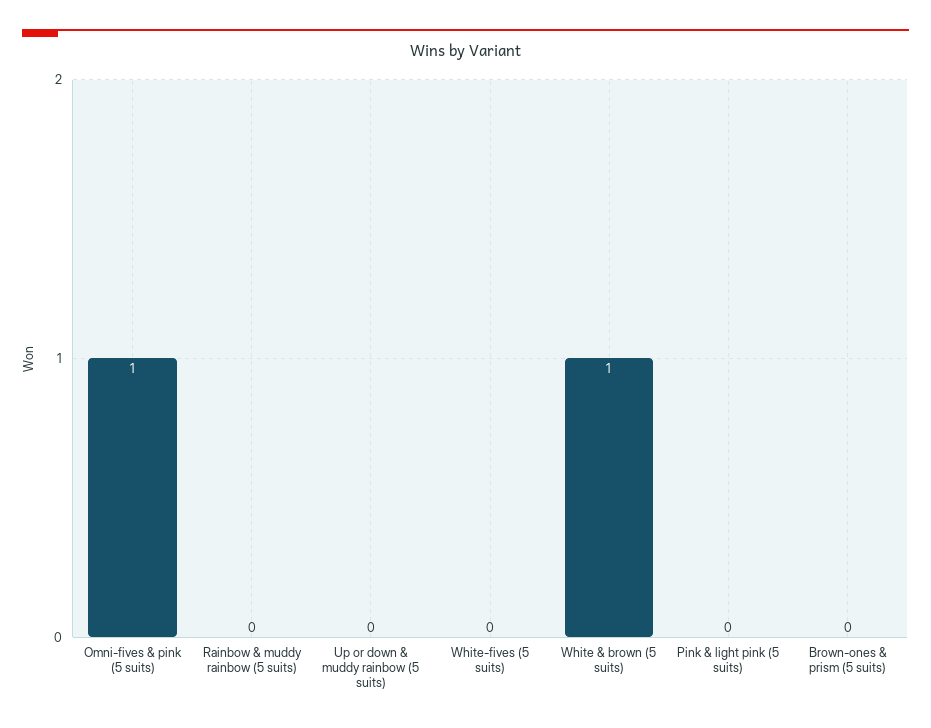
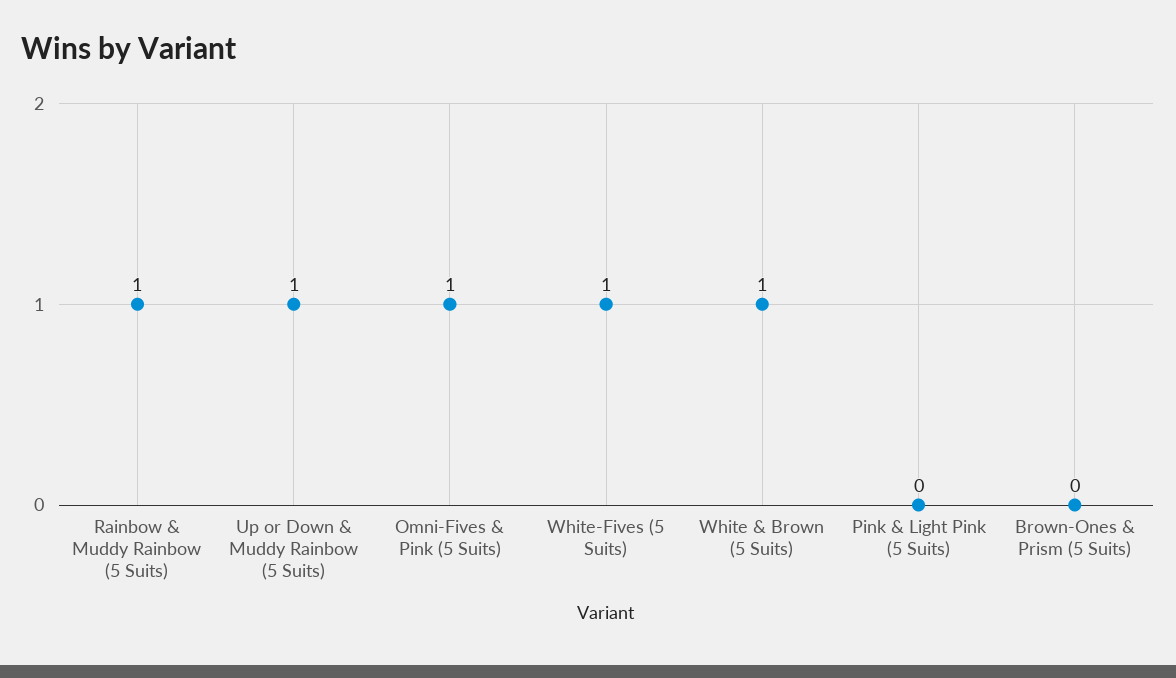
Rainbow & muddy rainbow (5 suits): 0 -> 1
Up or down & muddy rainbow (5 suits): 0 -> 1
White-fives (5 suits): 0 -> 1

